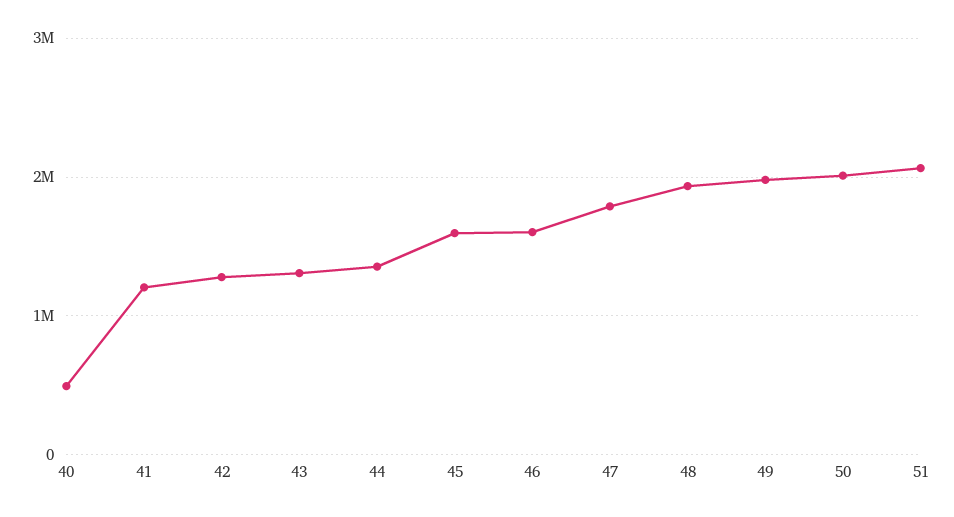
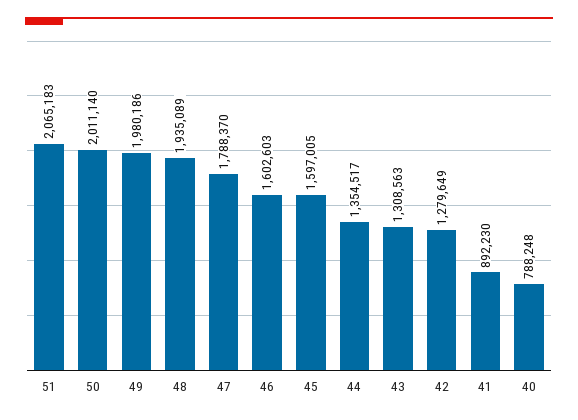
40: 500000 -> 788248
41: 1200000 -> 892230

